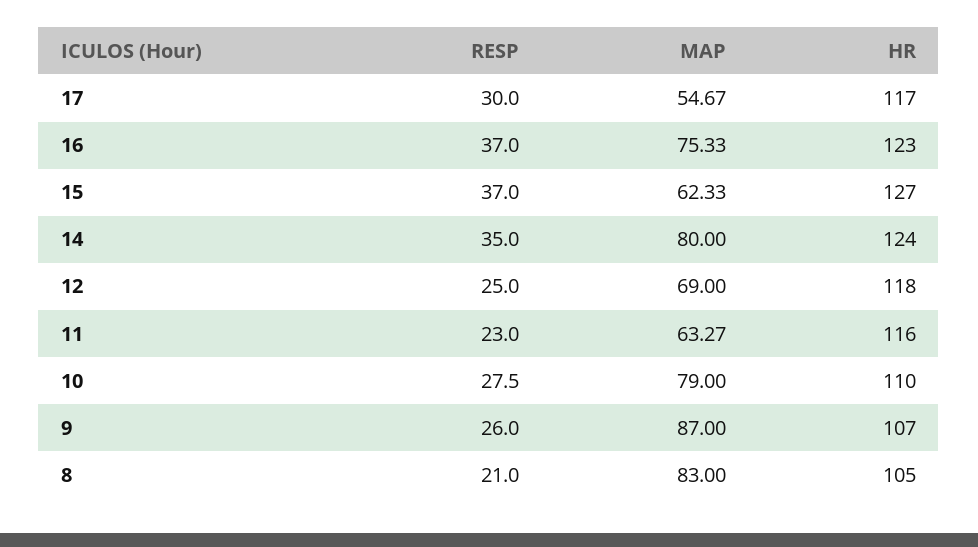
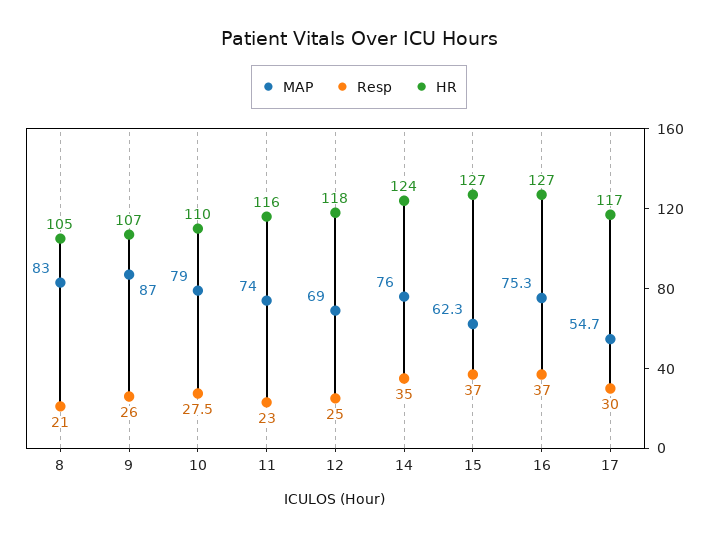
HR, 16: 123 -> 127
MAP, 14: 80 -> 76
MAP, 11: 63.27 -> 74

